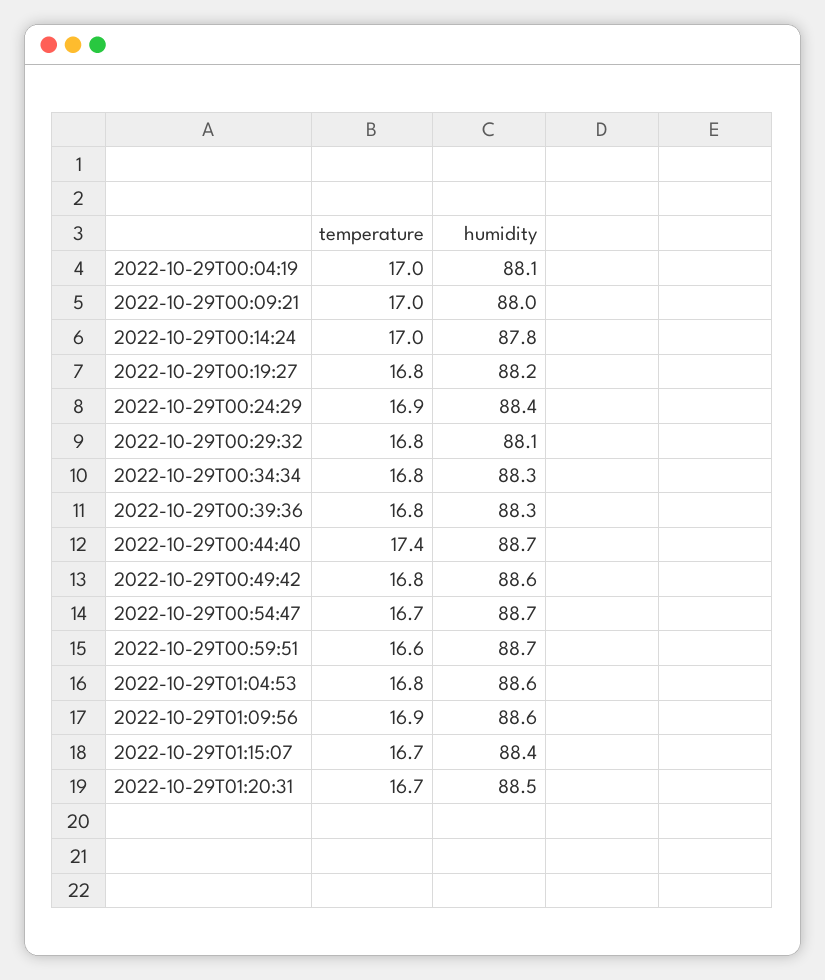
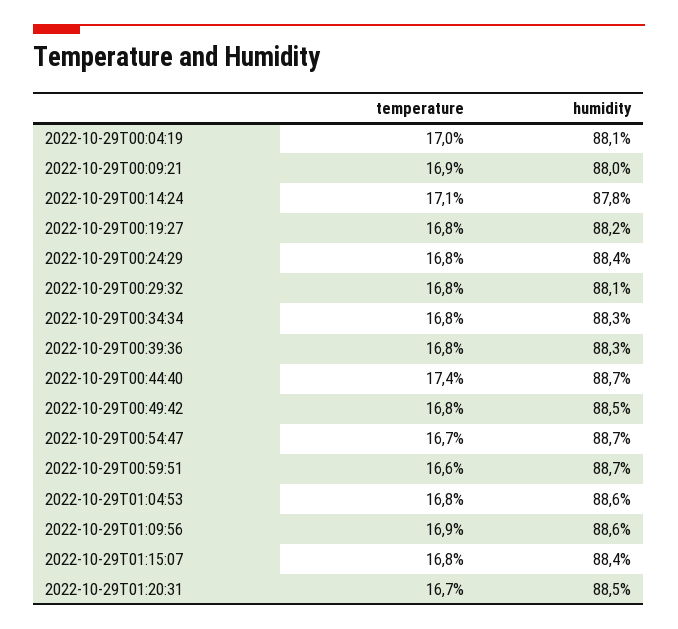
temperature, 2022-10-29T00:09:21: 17 -> 16.9
temperature, 2022-10-29T00:14:24: 17 -> 17.1
temperature, 2022-10-29T00:24:29: 16.9 -> 16.8
humidity, 2022-10-29T00:49:42: 88.6 -> 88.5
temperature, 2022-10-29T01:15:07: 16.7 -> 16.8

